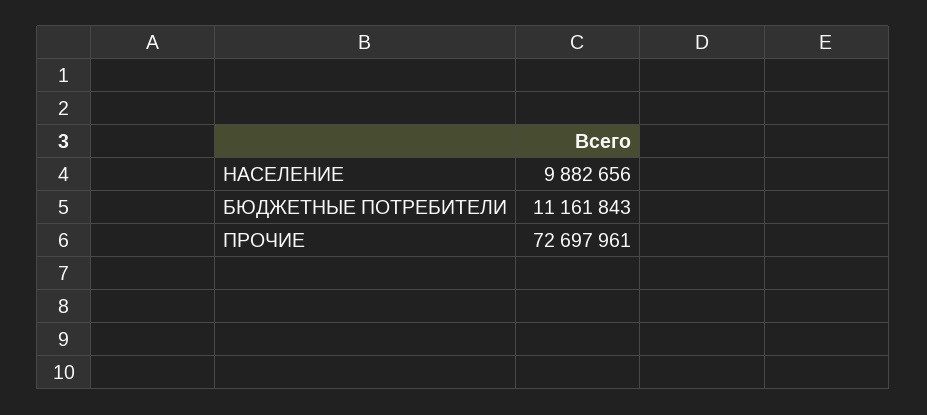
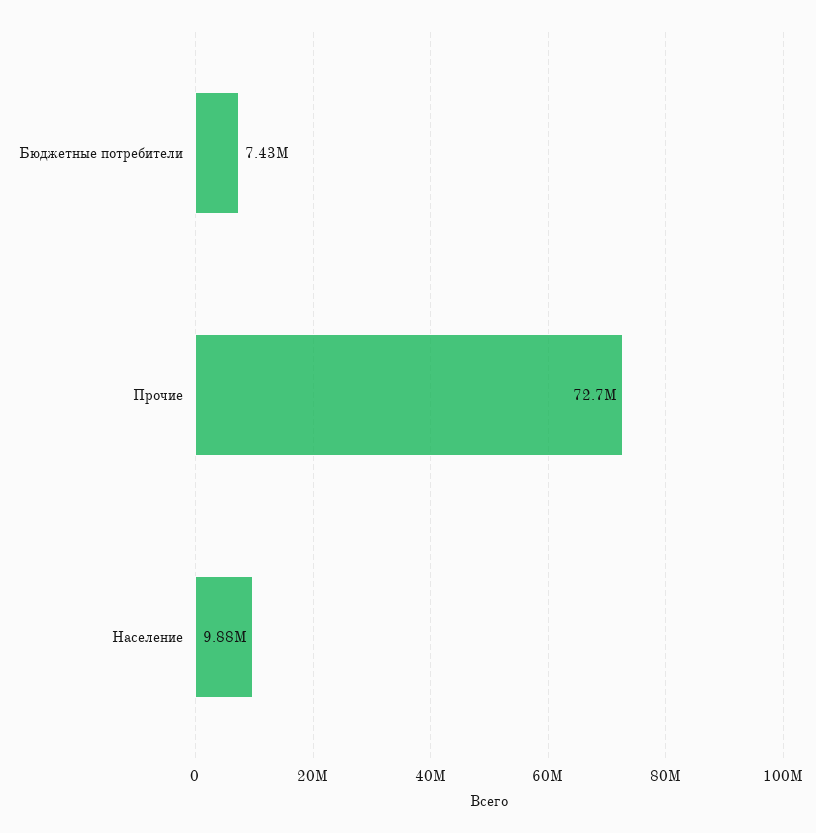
БЮДЖЕТНЫЕ ПОТРЕБИТЕЛИ: 11161843 -> 7430000

